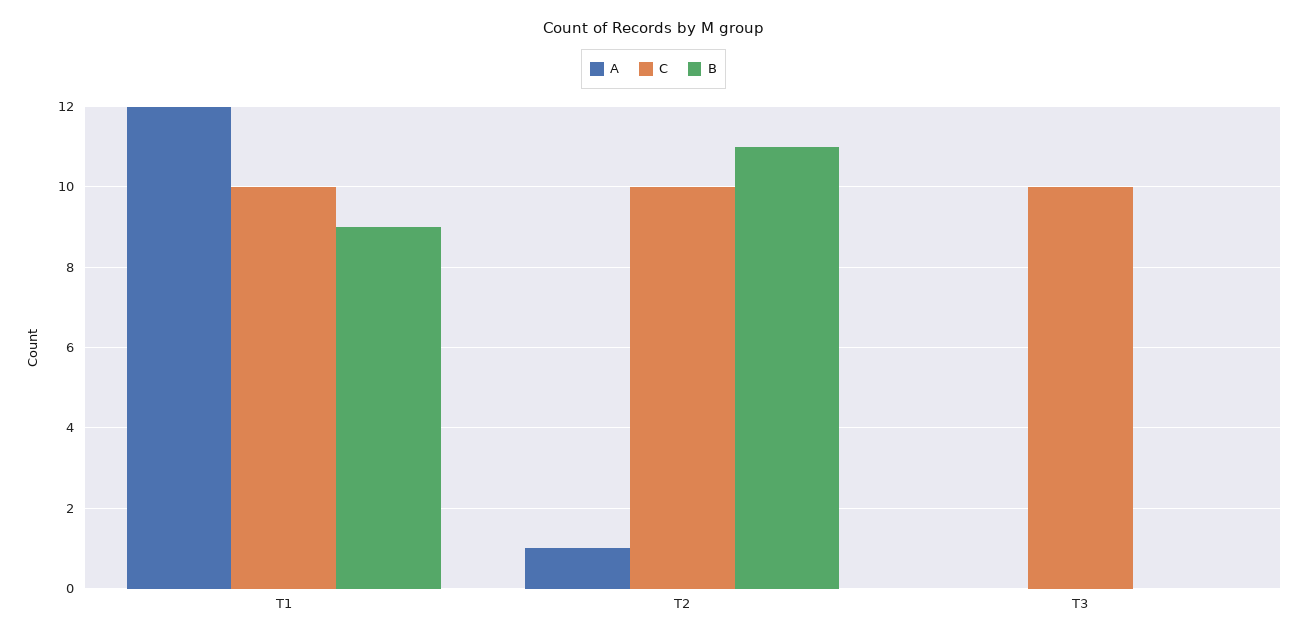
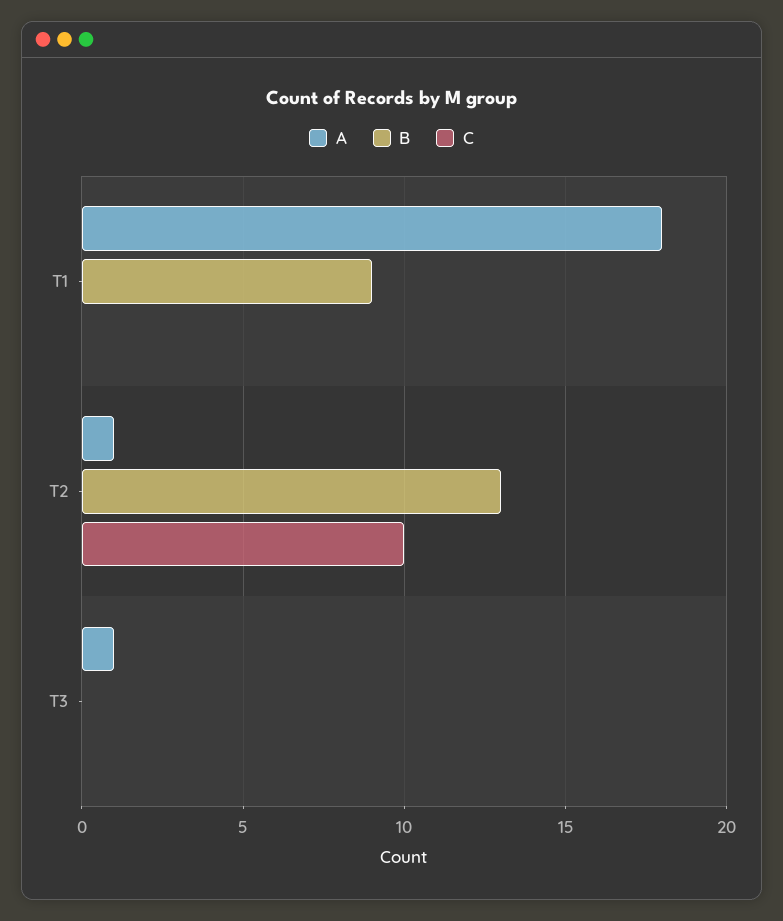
A, T1: 12 -> 18
C, T1: 10 -> 0
B, T2: 11 -> 13
A, T3: 0 -> 1
C, T3: 10 -> 0

